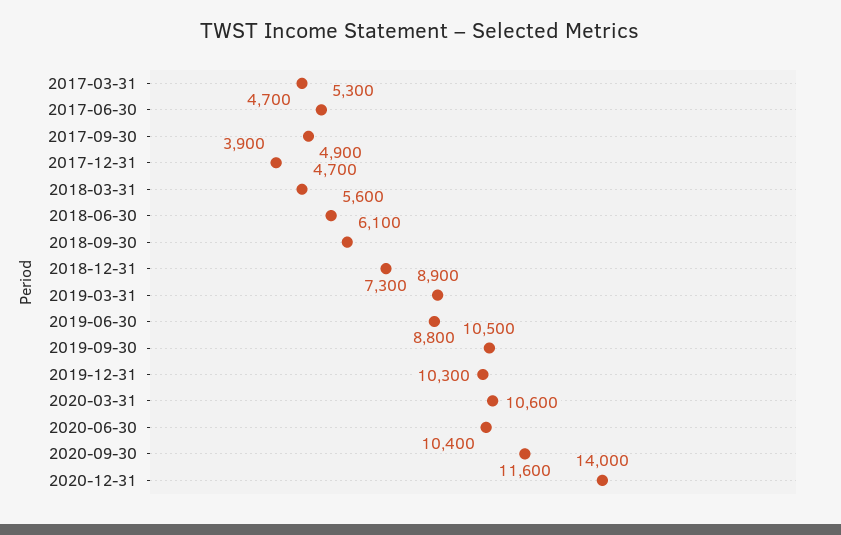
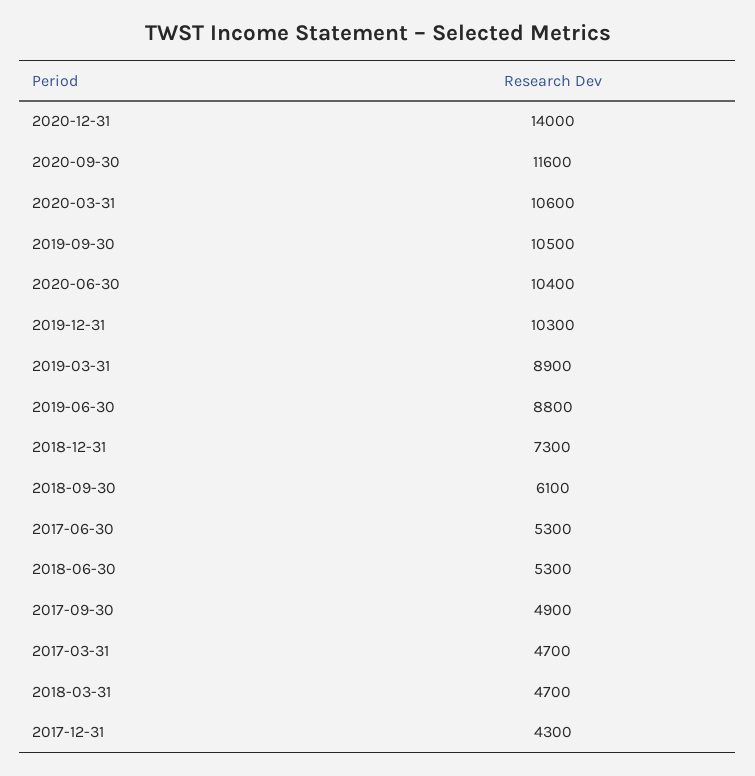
2017-12-31: 3900 -> 4300
2018-06-30: 5600 -> 5300

